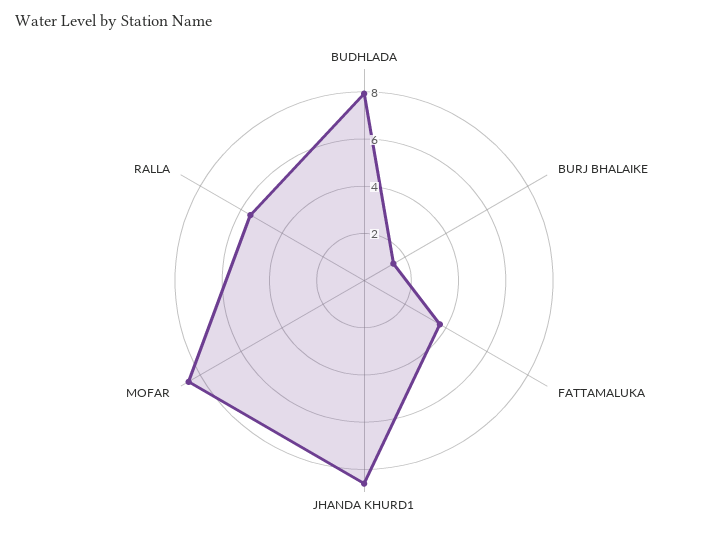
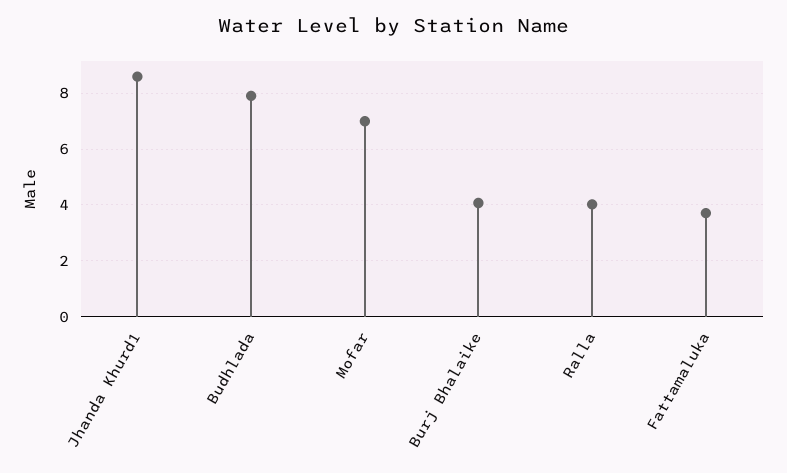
BURJ BHALAIKE: 1.5 -> 4
MOFAR: 8.5 -> 7
RALLA: 5.5 -> 4

